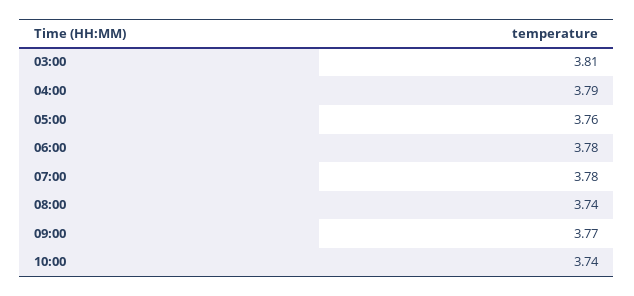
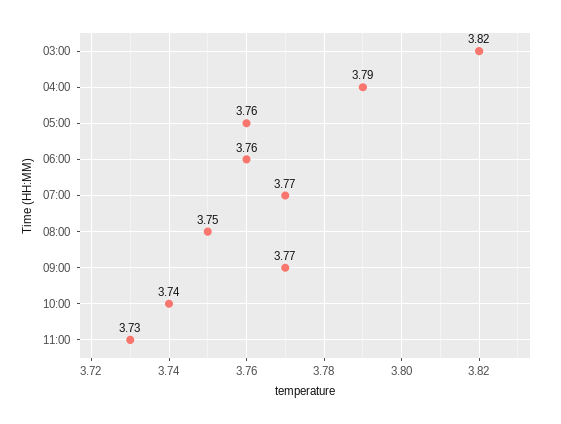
03:00: 3.81 -> 3.82
06:00: 3.78 -> 3.76
07:00: 3.78 -> 3.77
08:00: 3.74 -> 3.75
11:00: none -> 3.73

